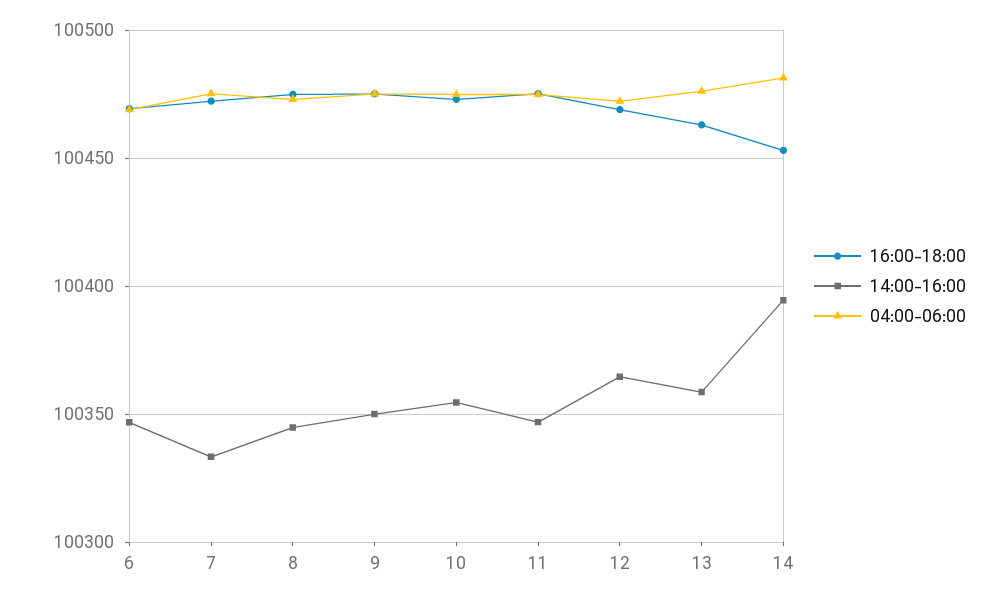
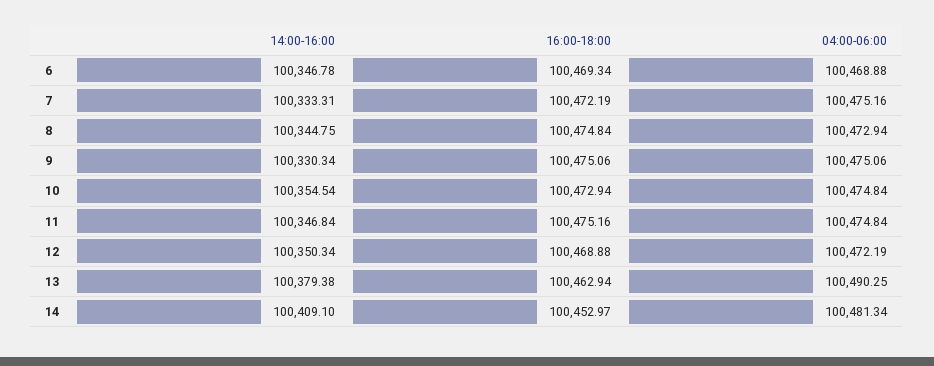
14:00-16:00, 9: 100350 -> 100330.34
14:00-16:00, 12: 100365 -> 100350.34
14:00-16:00, 13: 100360 -> 100379.38
04:00-06:00, 13: 100475 -> 100490.25
14:00-16:00, 14: 100395 -> 100409.1

